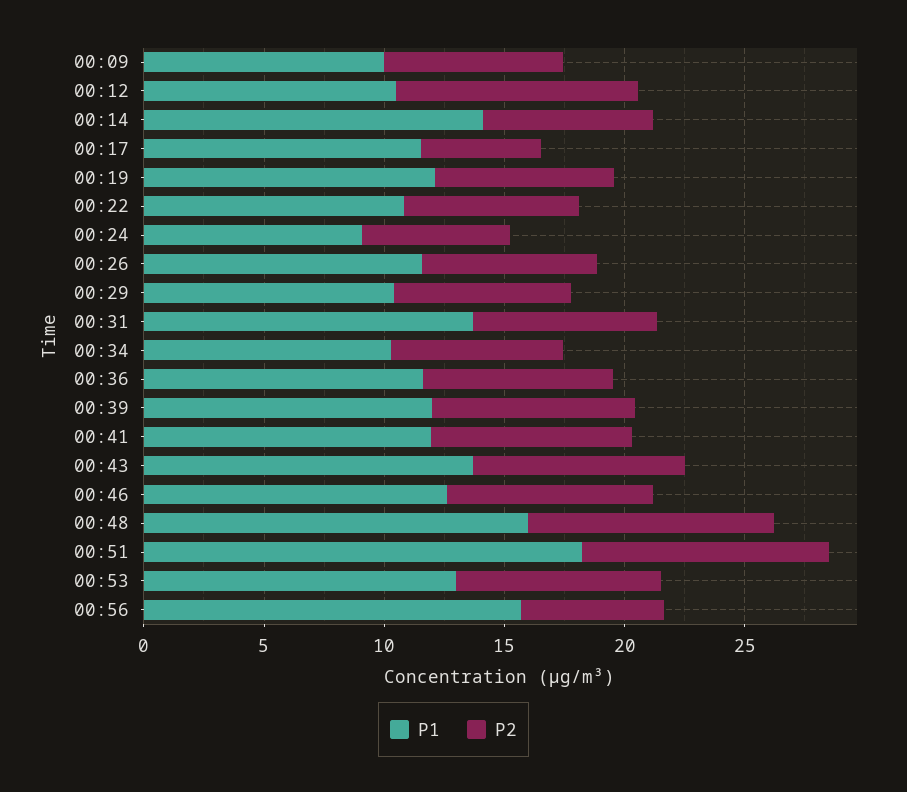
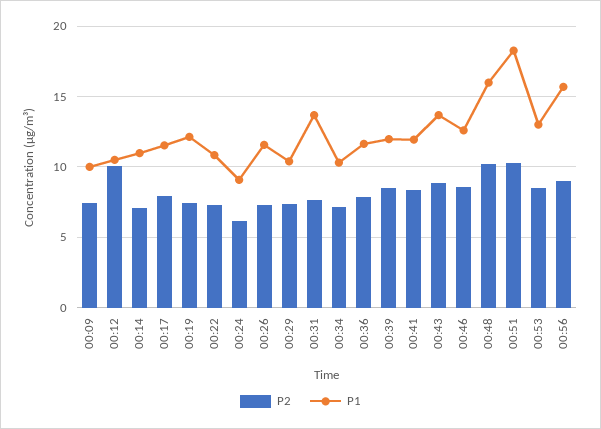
P1, 00:14: 14 -> 11
P2, 00:17: 5 -> 8
P2, 00:56: 6 -> 9

